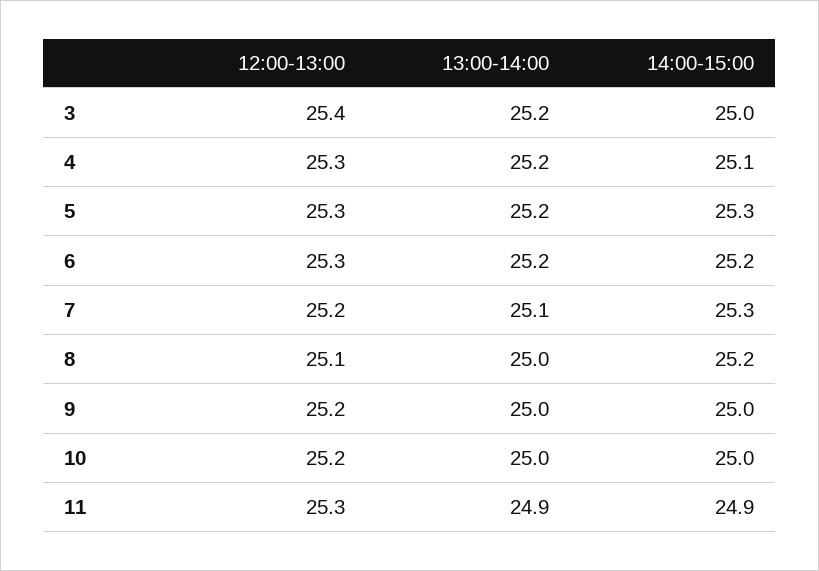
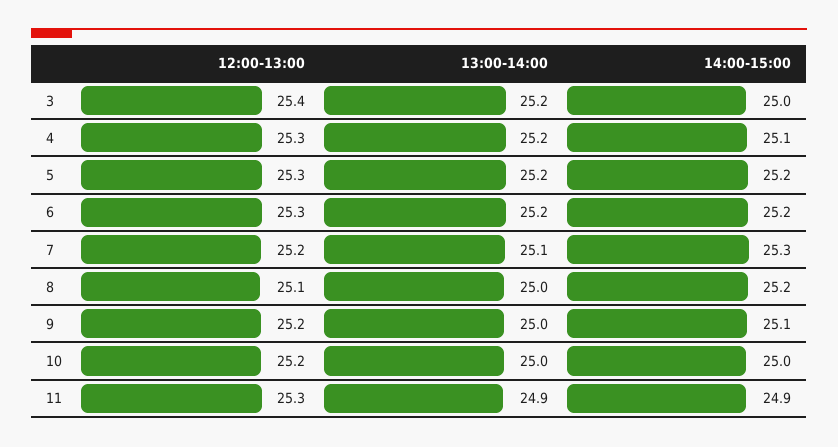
14:00-15:00, 5: 25.3 -> 25.2
14:00-15:00, 9: 25 -> 25.1

